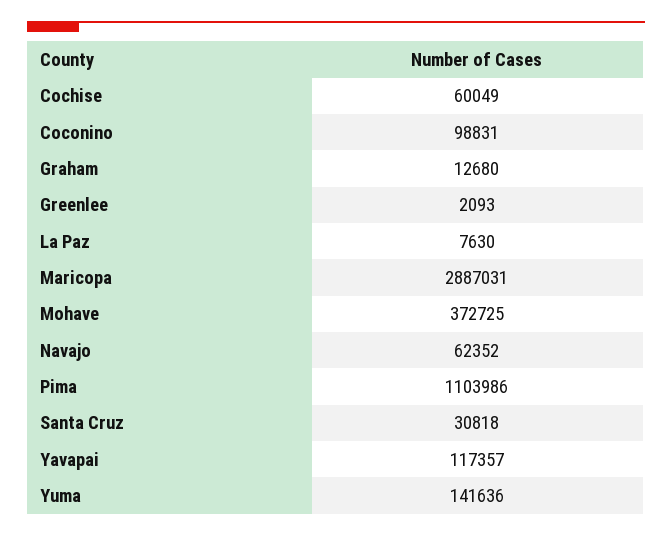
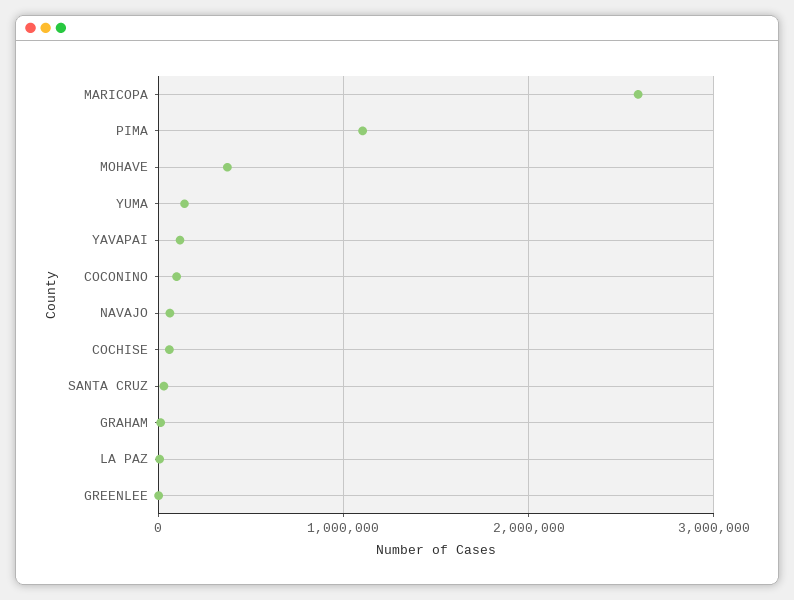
Maricopa: 2887031 -> 2600000

